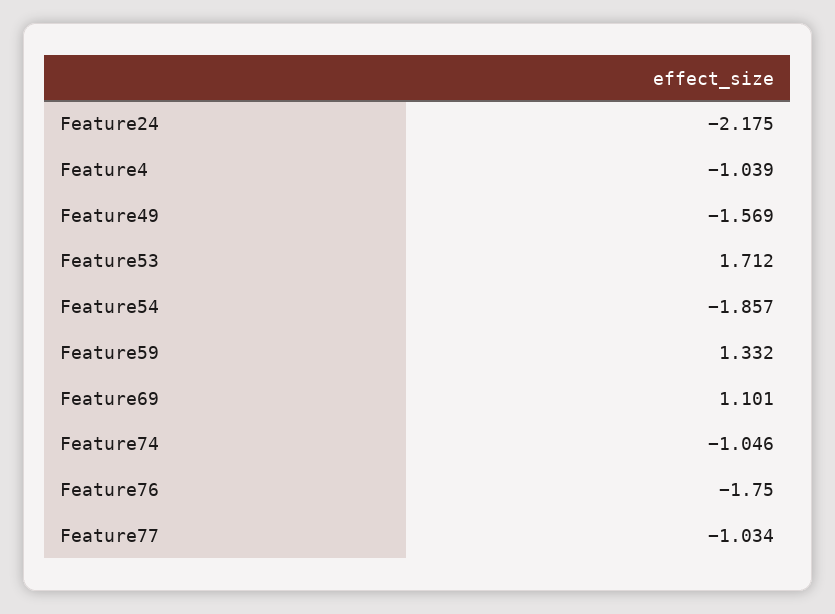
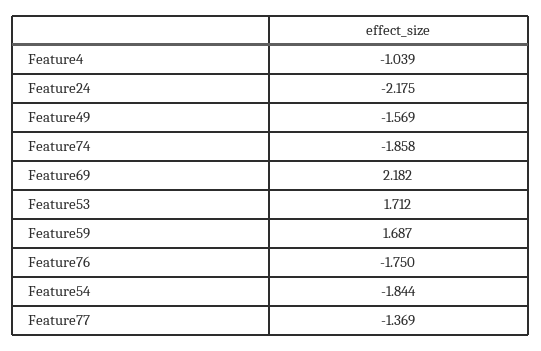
Feature54: -1.857 -> -1.844
Feature59: 1.332 -> 1.687
Feature69: 1.101 -> 2.182
Feature74: -1.046 -> -1.858
Feature77: -1.034 -> -1.369

